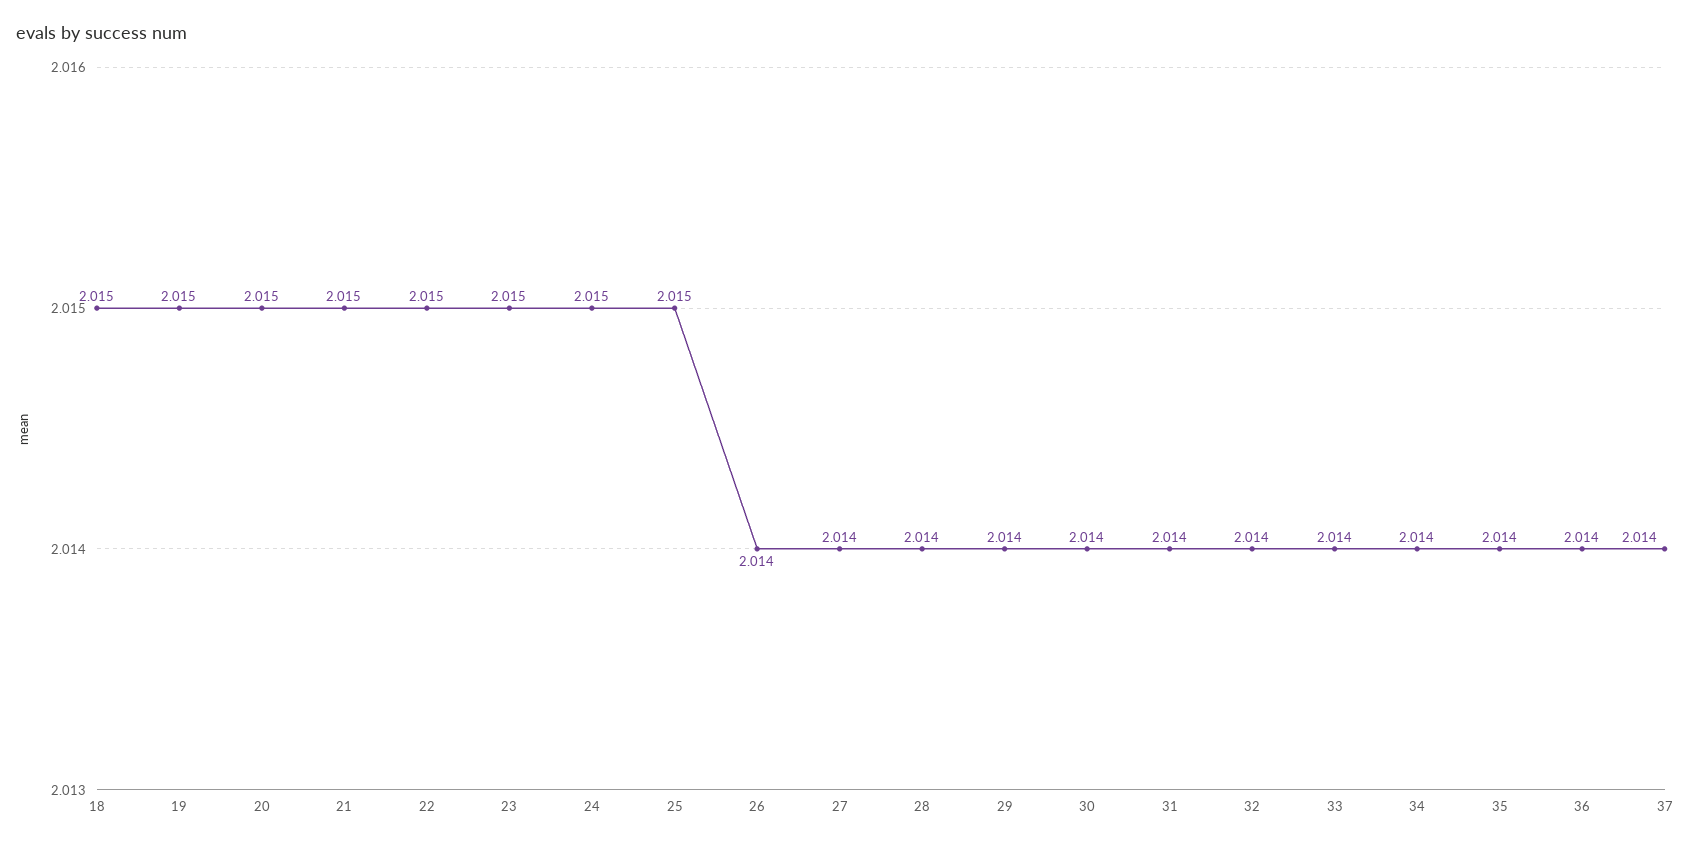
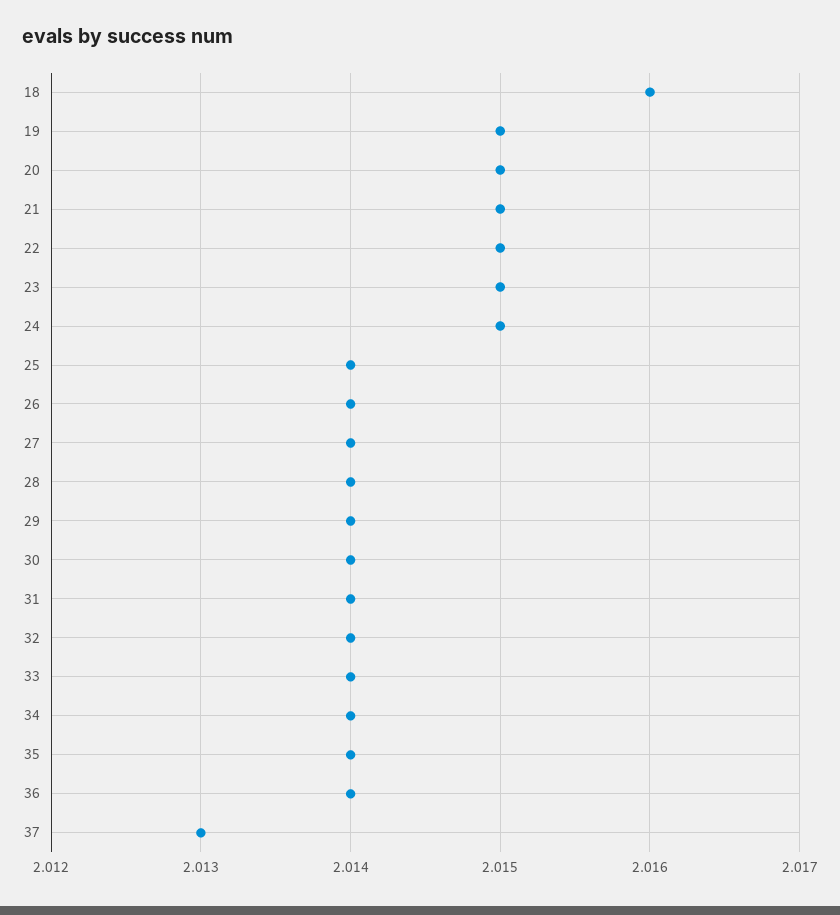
18: 2.015 -> 2.016
25: 2.015 -> 2.014
37: 2.014 -> 2.013

